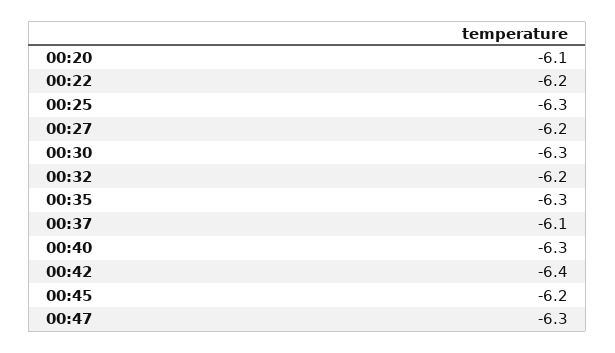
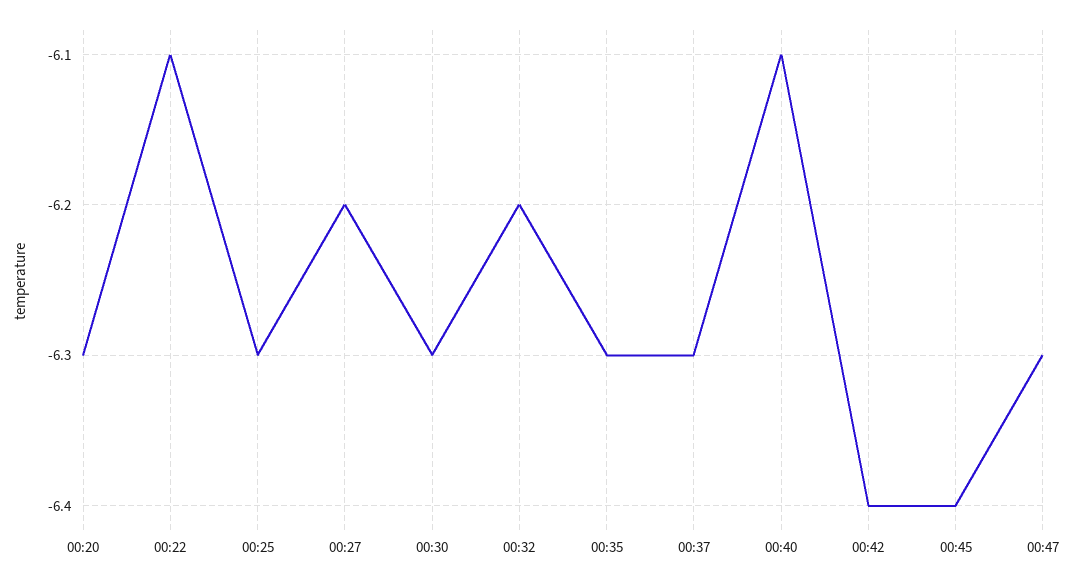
00:20: -6.1 -> -6.3
00:22: -6.2 -> -6.1
00:37: -6.1 -> -6.3
00:40: -6.3 -> -6.1
00:45: -6.2 -> -6.4

